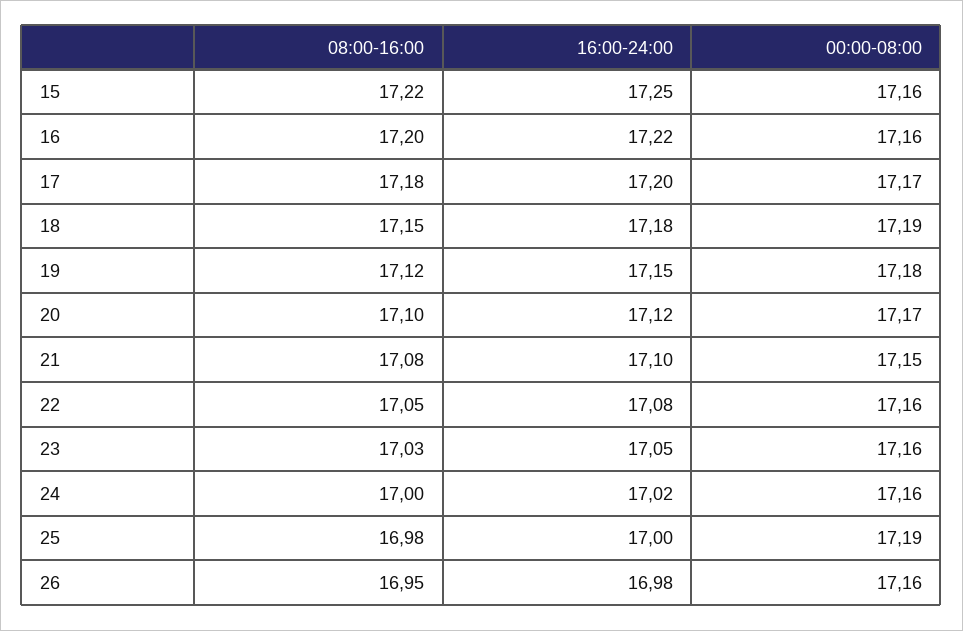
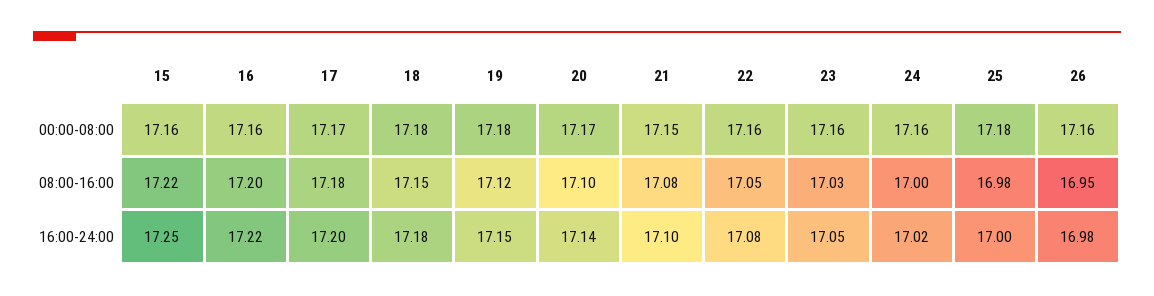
00:00-08:00, 18: 17.19 -> 17.18
16:00-24:00, 20: 17.12 -> 17.14
00:00-08:00, 25: 17.19 -> 17.18

